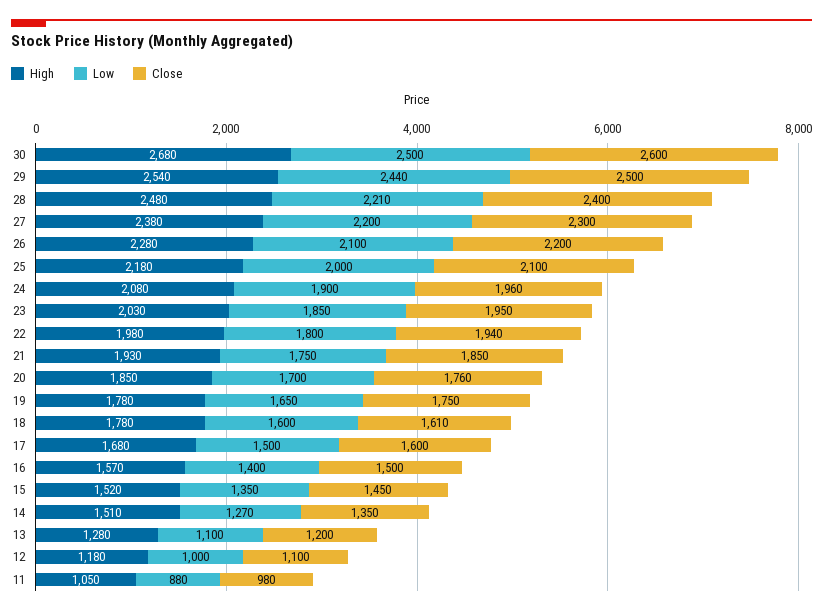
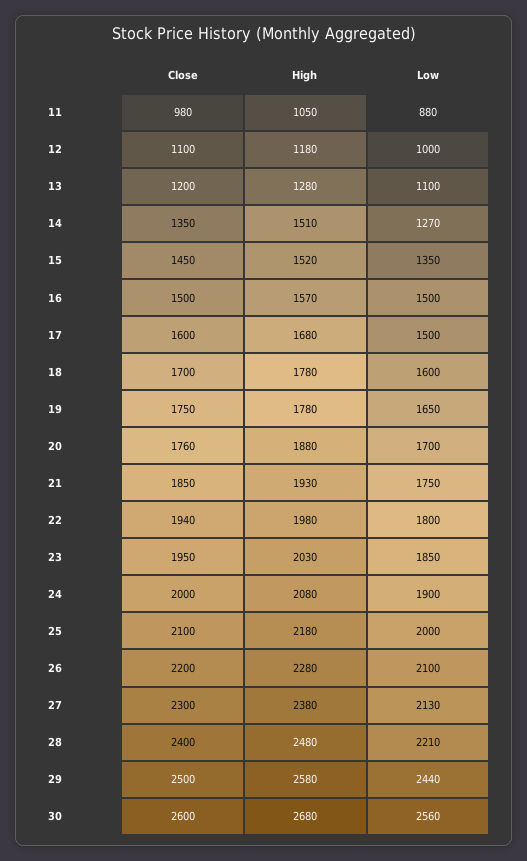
Low, 30: 2500 -> 2560
High, 29: 2540 -> 2580
Low, 27: 2200 -> 2130
Close, 24: 1960 -> 2000
High, 20: 1850 -> 1880
Close, 18: 1610 -> 1700
Low, 16: 1400 -> 1500

